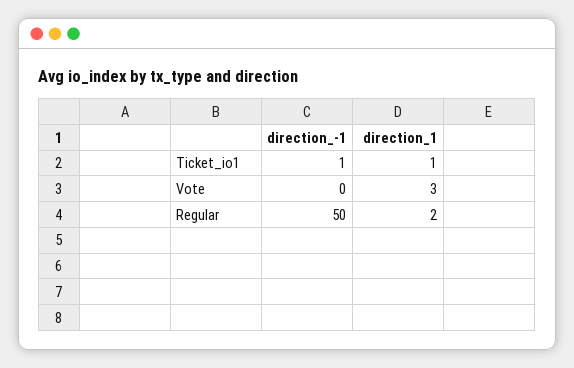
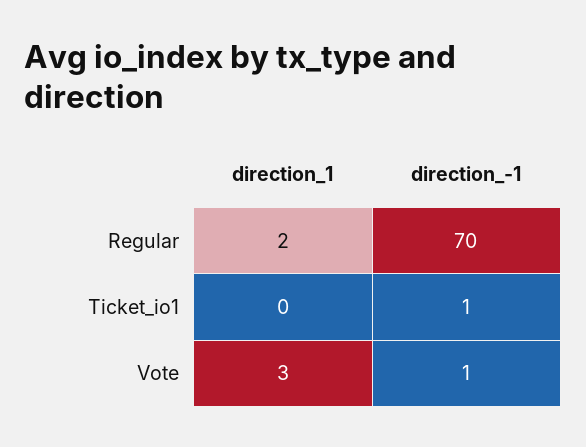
direction_1, Ticket_io1: 1 -> 0
direction_-1, Vote: 0 -> 1
direction_-1, Regular: 50 -> 70

